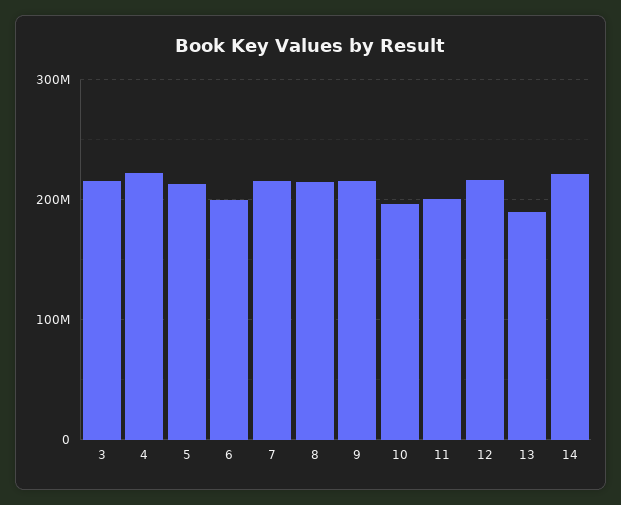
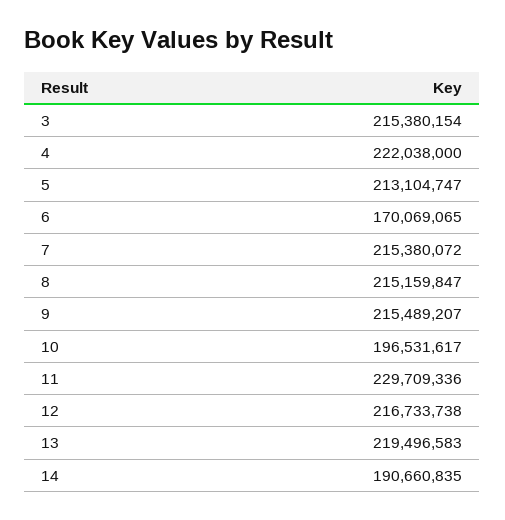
6: 200000000 -> 170069065
11: 200000000 -> 229709336
13: 190000000 -> 219496583
14: 220000000 -> 190660835

